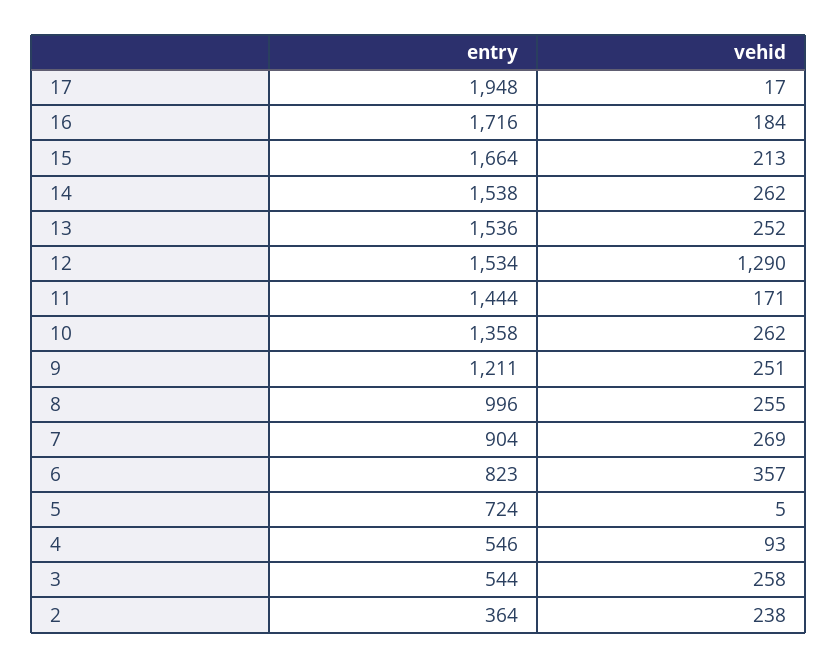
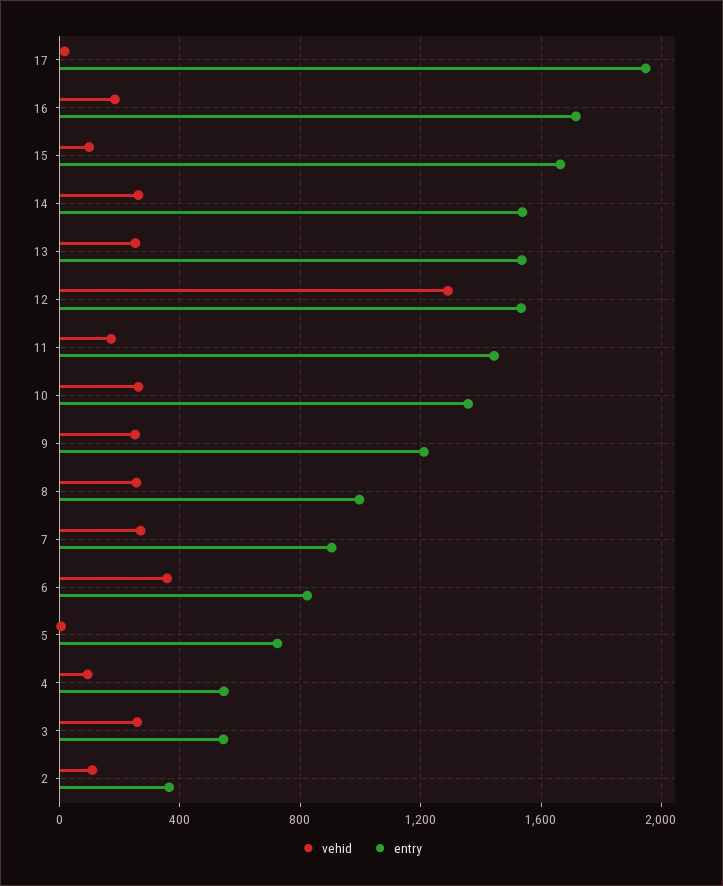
vehid, 15: 213 -> 100
vehid, 2: 238 -> 100

